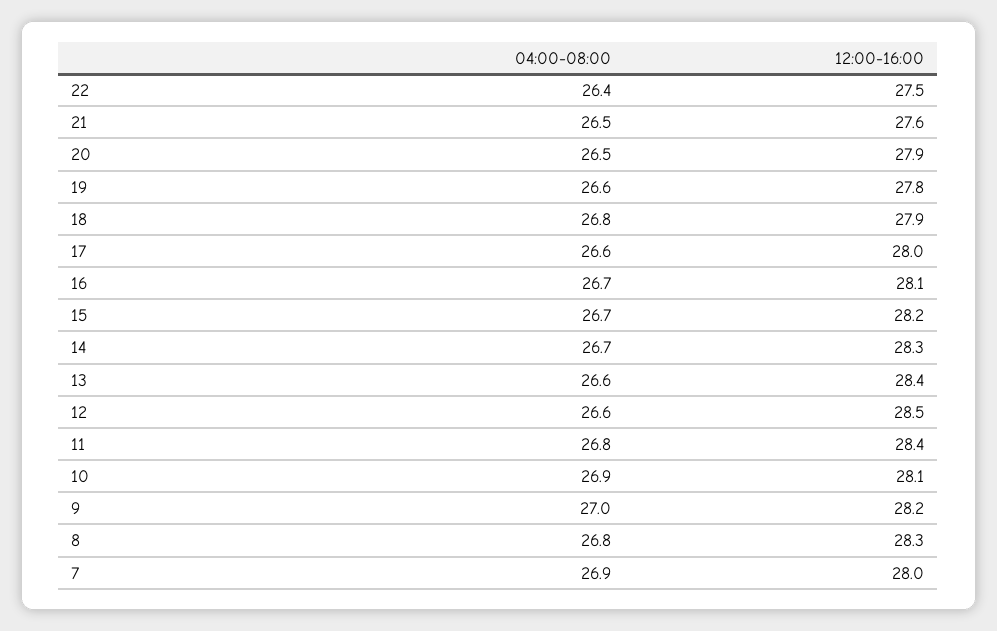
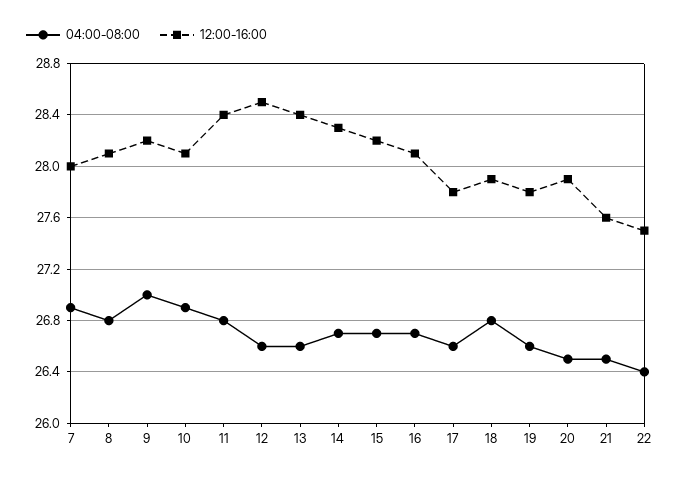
12:00-16:00, 17: 28 -> 27.8
12:00-16:00, 8: 28.3 -> 28.1

